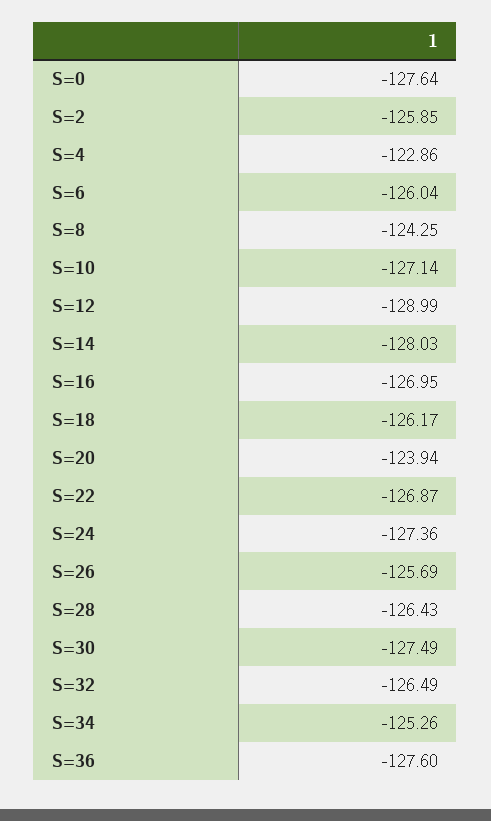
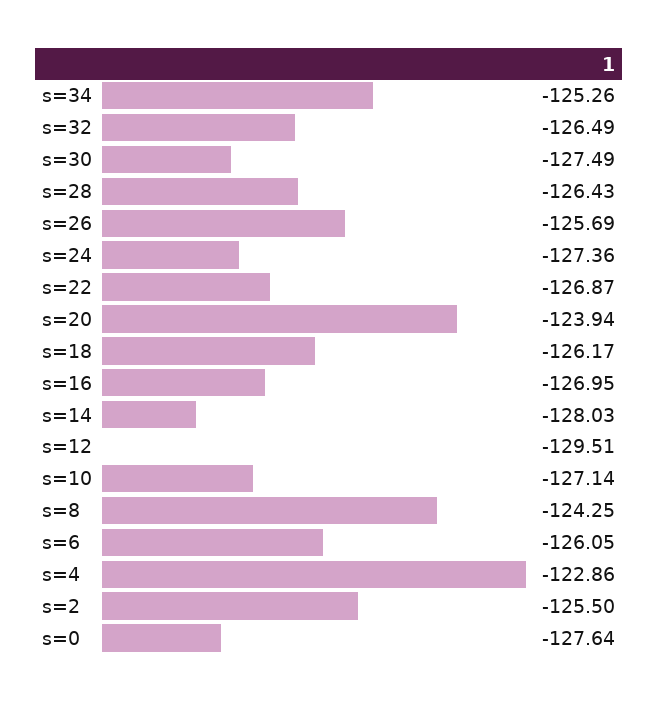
S=2: -125.85 -> -125.5
S=6: -126.04 -> -126.05
S=12: -128.99 -> -129.51
S=36: -127.6 -> none

